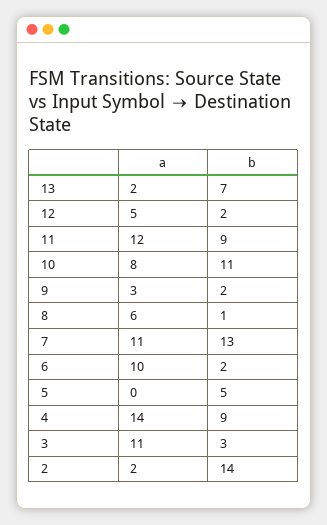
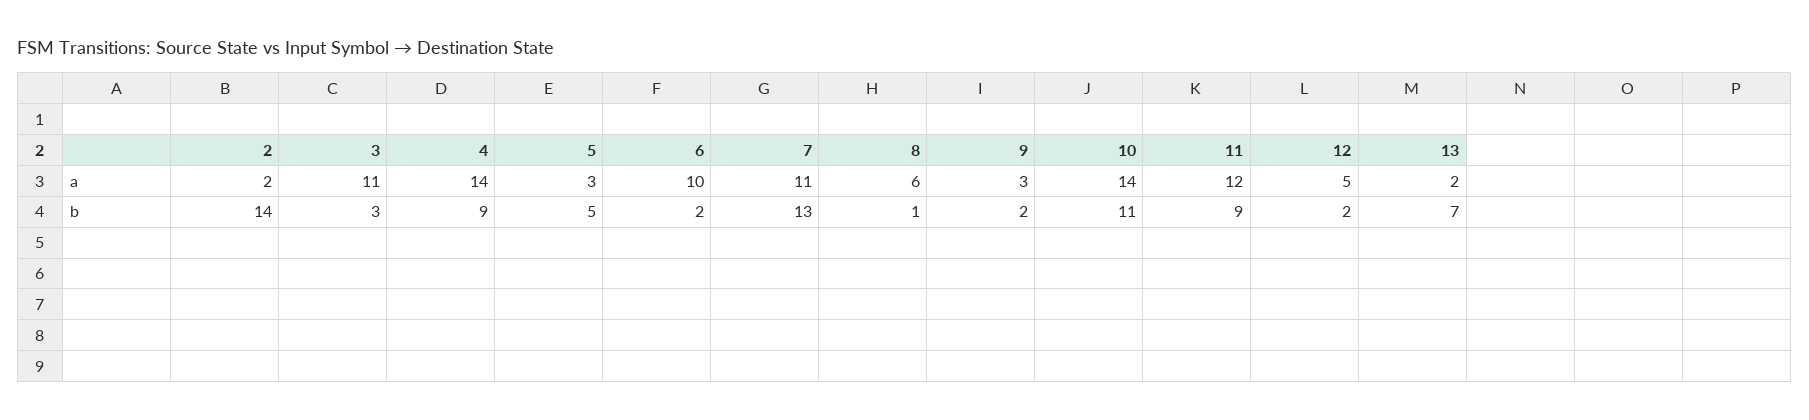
a, 10: 8 -> 14
a, 5: 0 -> 3

